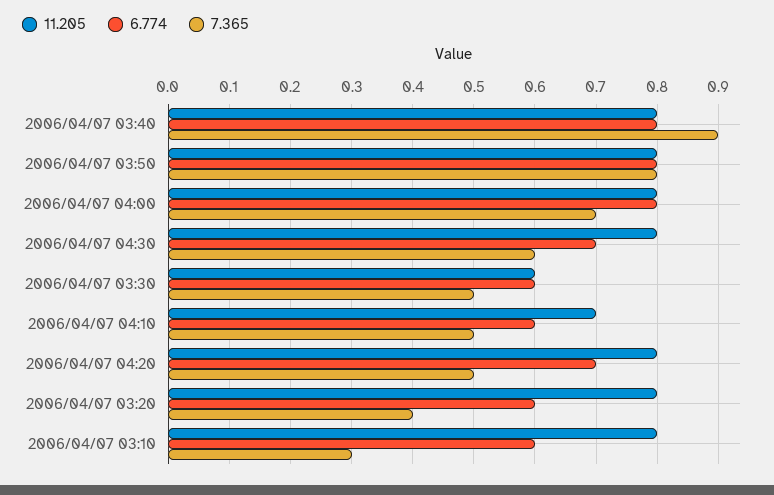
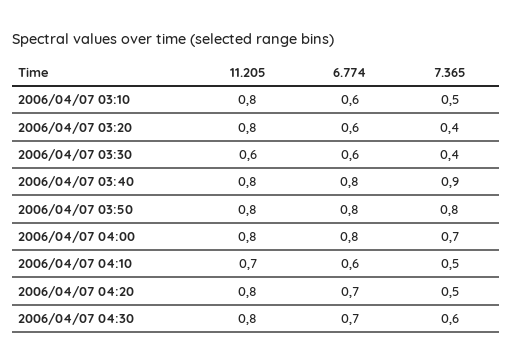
7.365, 2006/04/07 03:30: 0.5 -> 0.4
7.365, 2006/04/07 03:10: 0.3 -> 0.5

